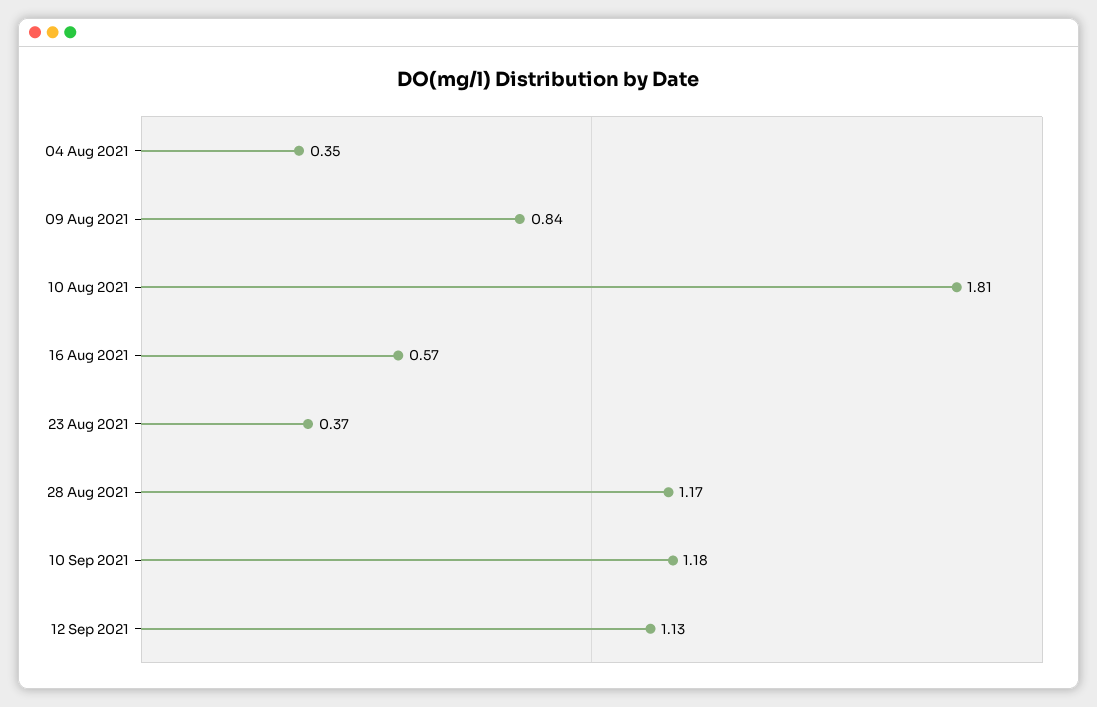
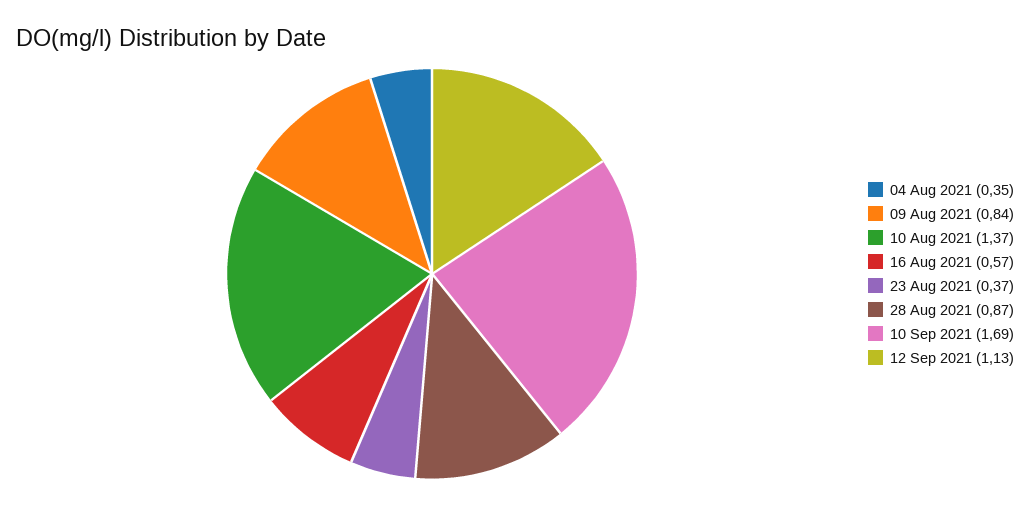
10 Aug 2021: 1.81 -> 1.37
28 Aug 2021: 1.17 -> 0.87
10 Sep 2021: 1.18 -> 1.69

